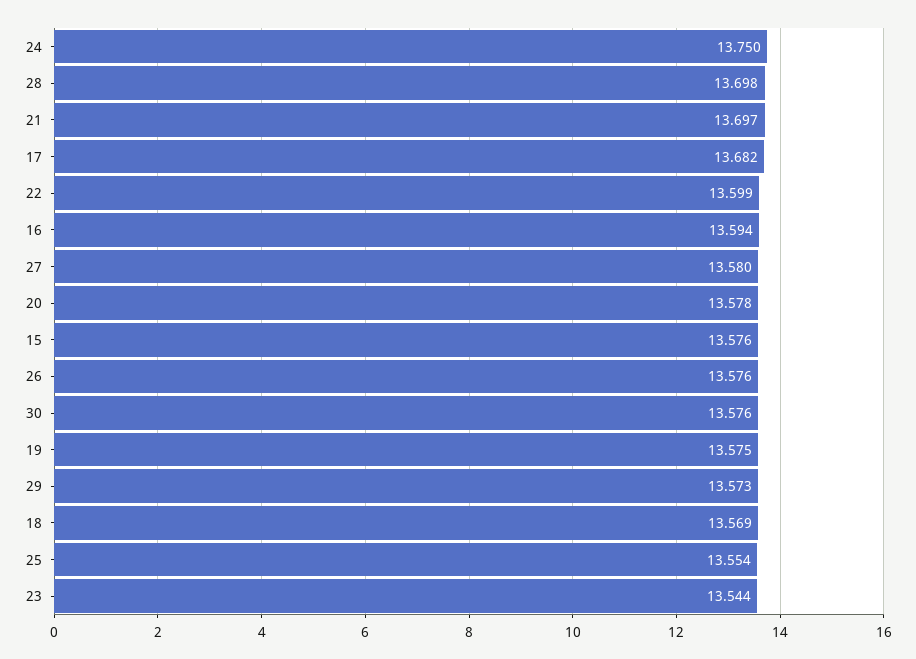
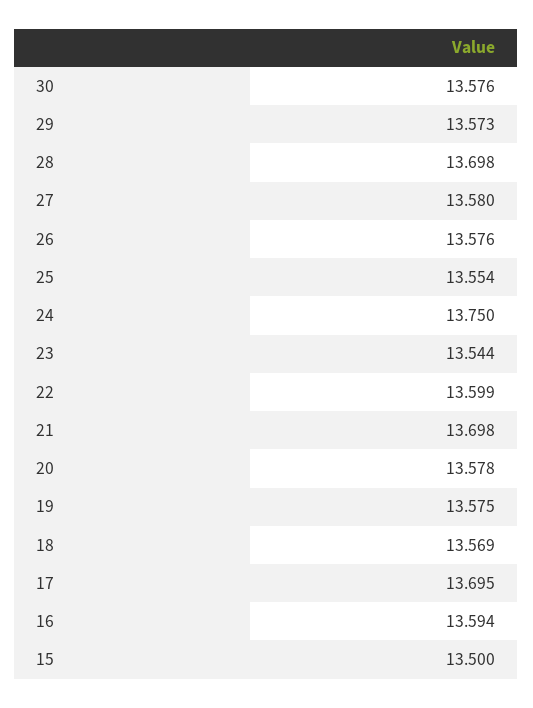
21: 13.697 -> 13.698
17: 13.682 -> 13.695
15: 13.576 -> 13.5

